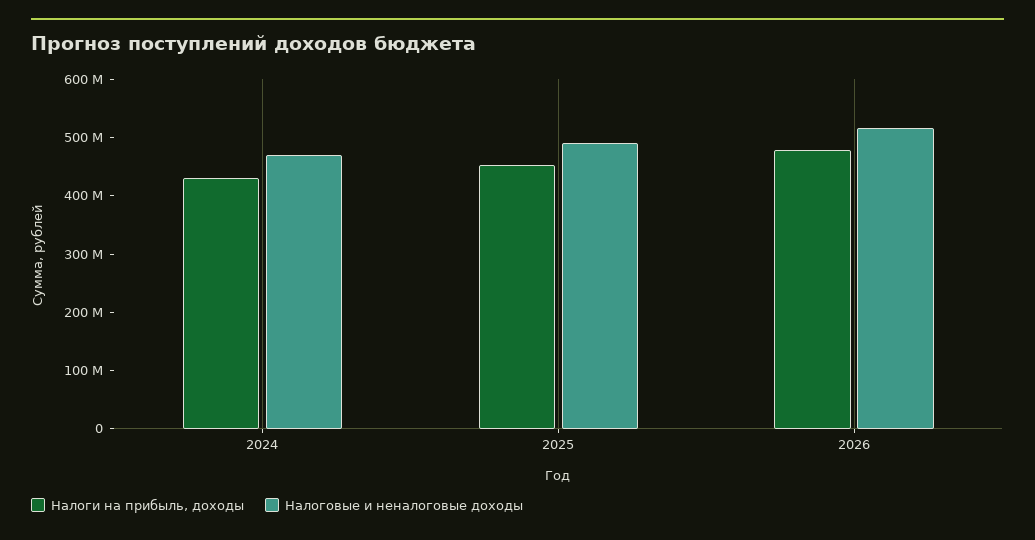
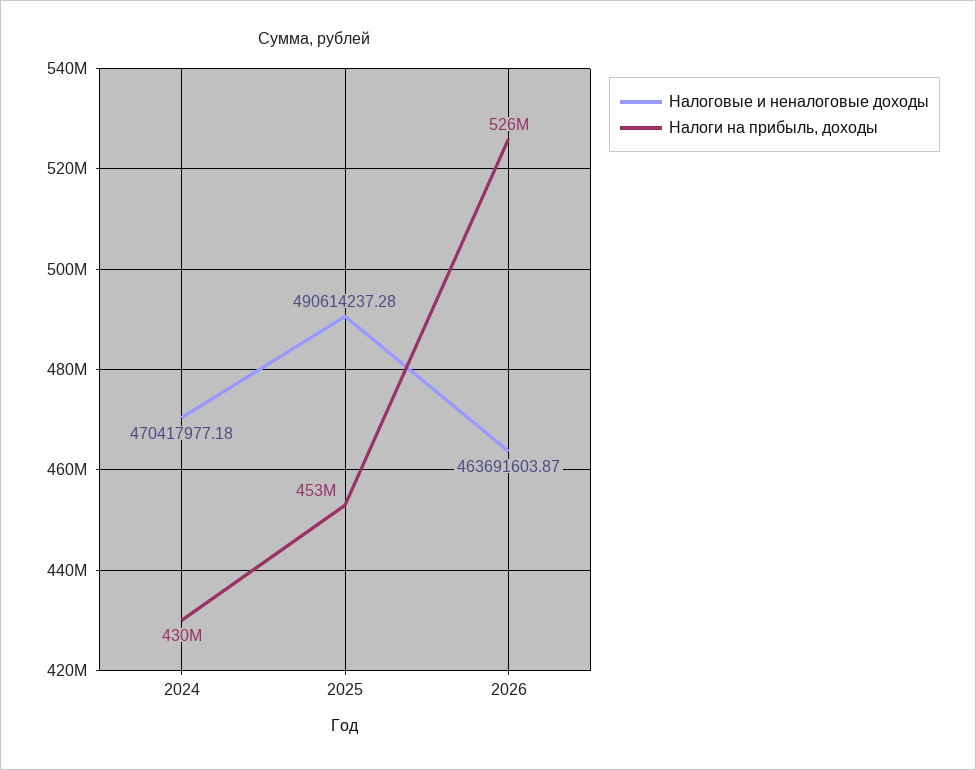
Налоги на прибыль, доходы, 2026: 480000000 -> 526000000
Налоговые и неналоговые доходы, 2026: 520000000 -> 463691603.87

